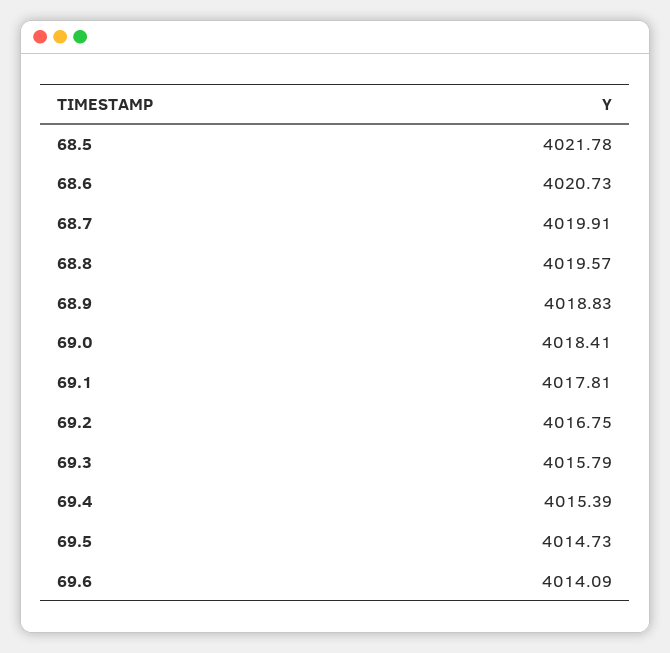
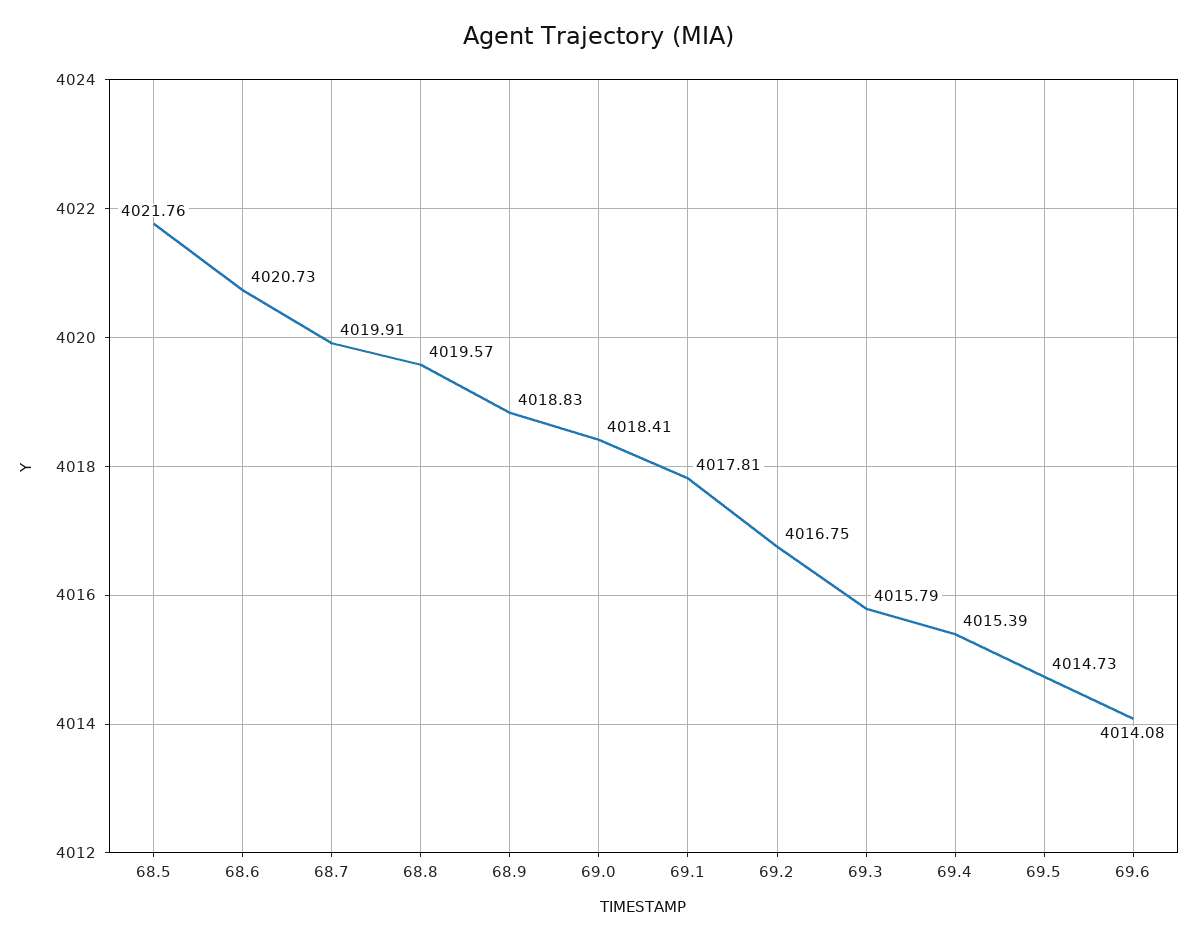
68.5: 4021.78 -> 4021.76
69.6: 4014.09 -> 4014.08

